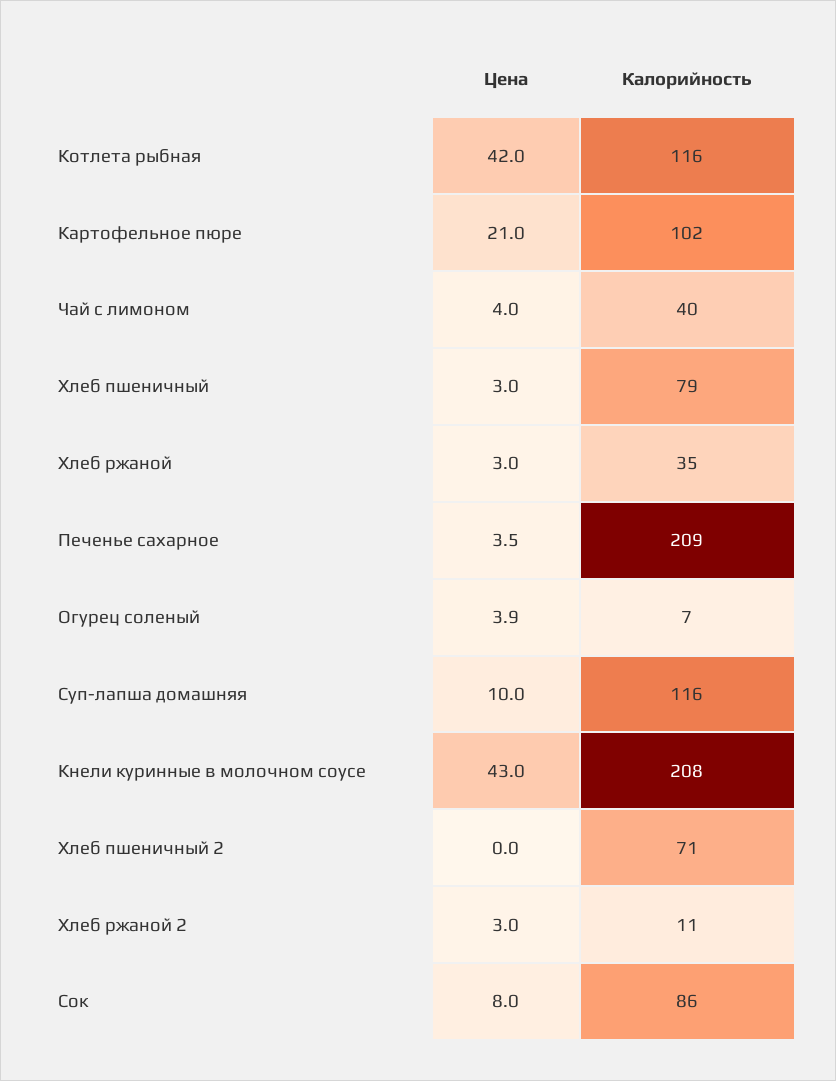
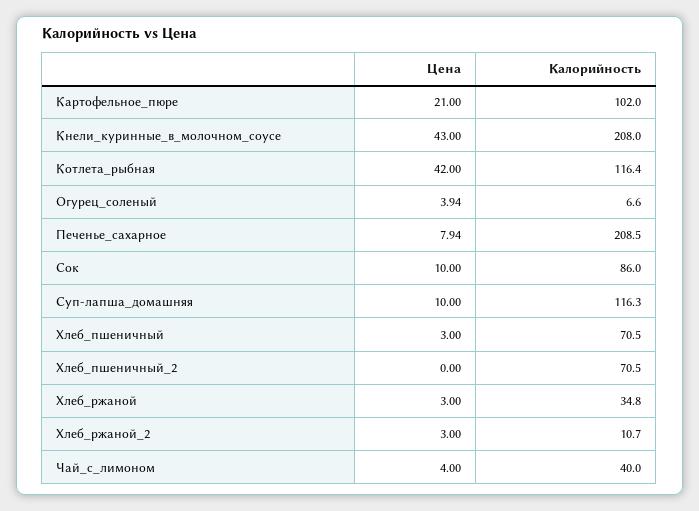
Калорийность, Хлеб пшеничный: 79 -> 70.5
Цена, Печенье сахарное: 3.5 -> 7.94
Цена, Сок: 8 -> 10

